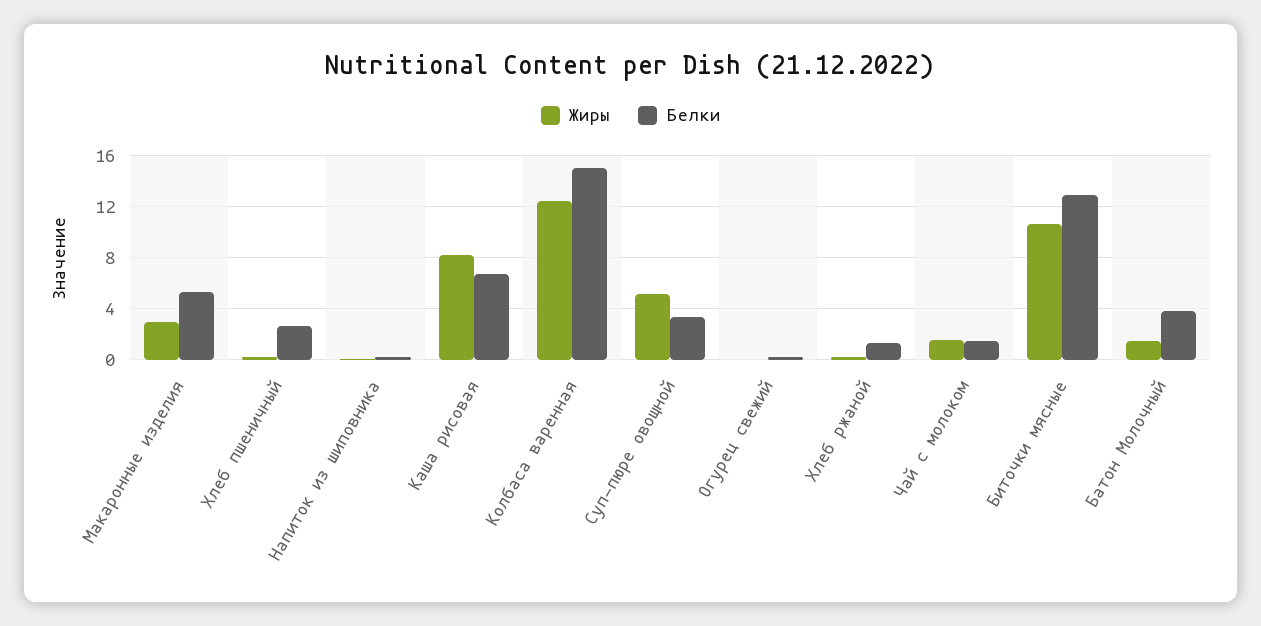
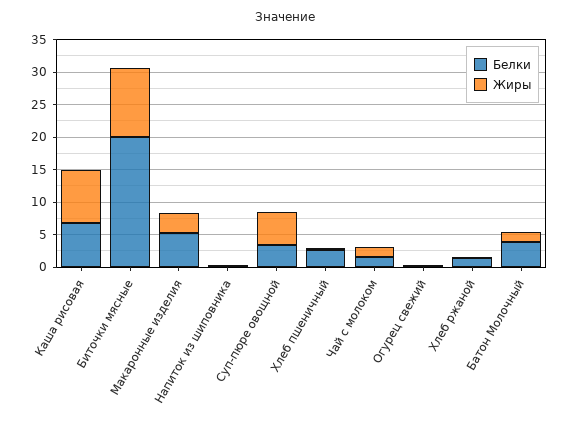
Жиры, Колбаса варенная: 12.5 -> none
Белки, Колбаса варенная: 15 -> none
Белки, Биточки мясные: 13 -> 20

